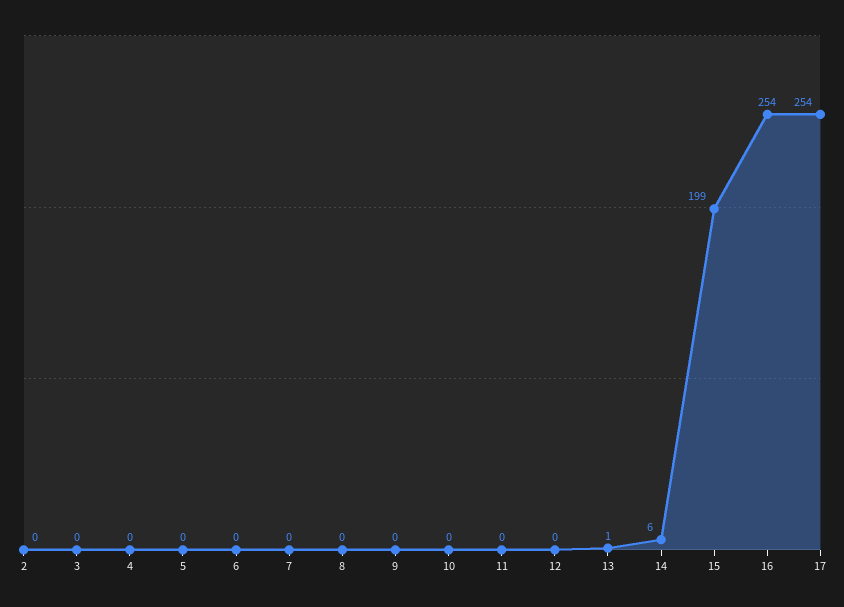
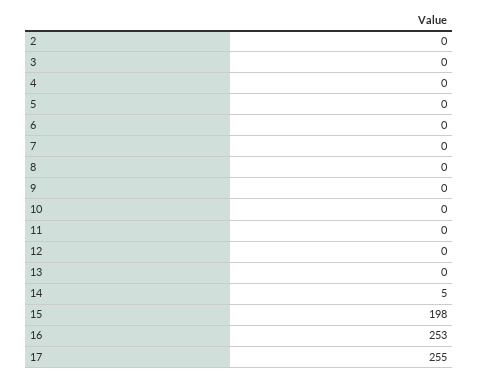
13: 1 -> 0
14: 6 -> 5
15: 199 -> 198
16: 254 -> 253
17: 254 -> 255

